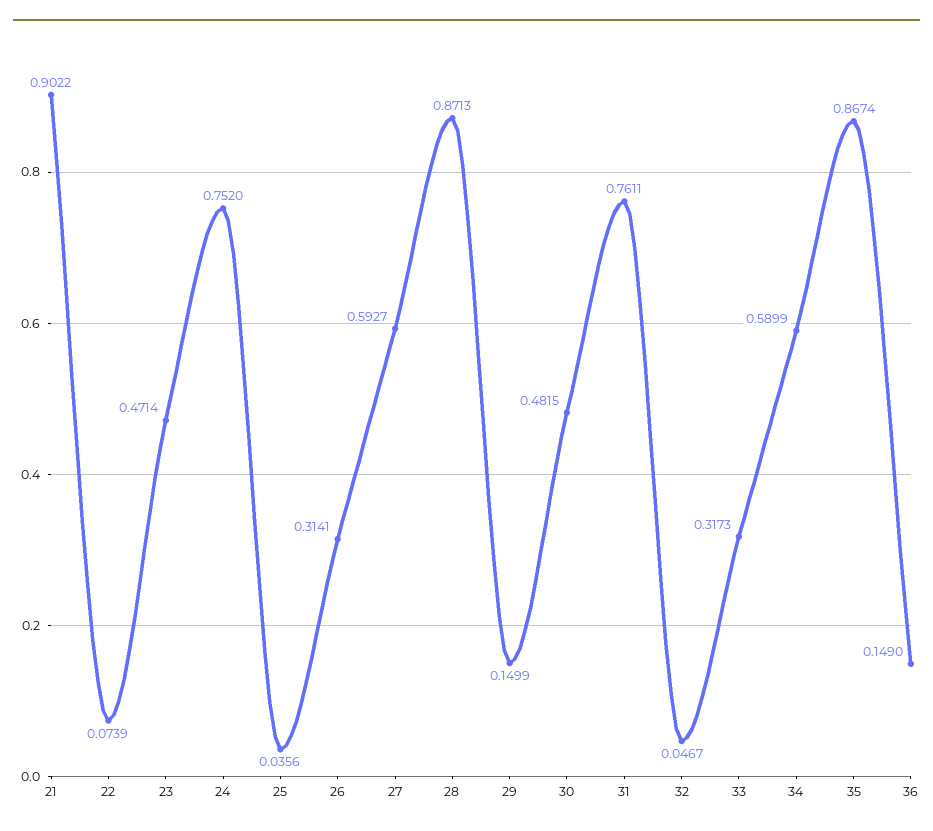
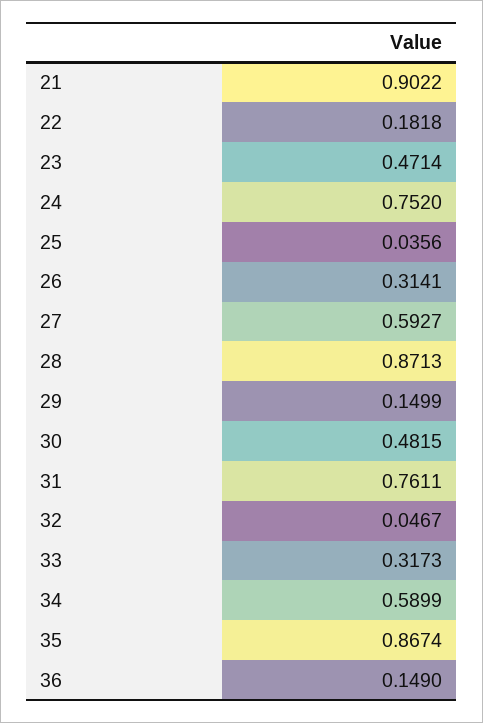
22: 0.0739 -> 0.1818

